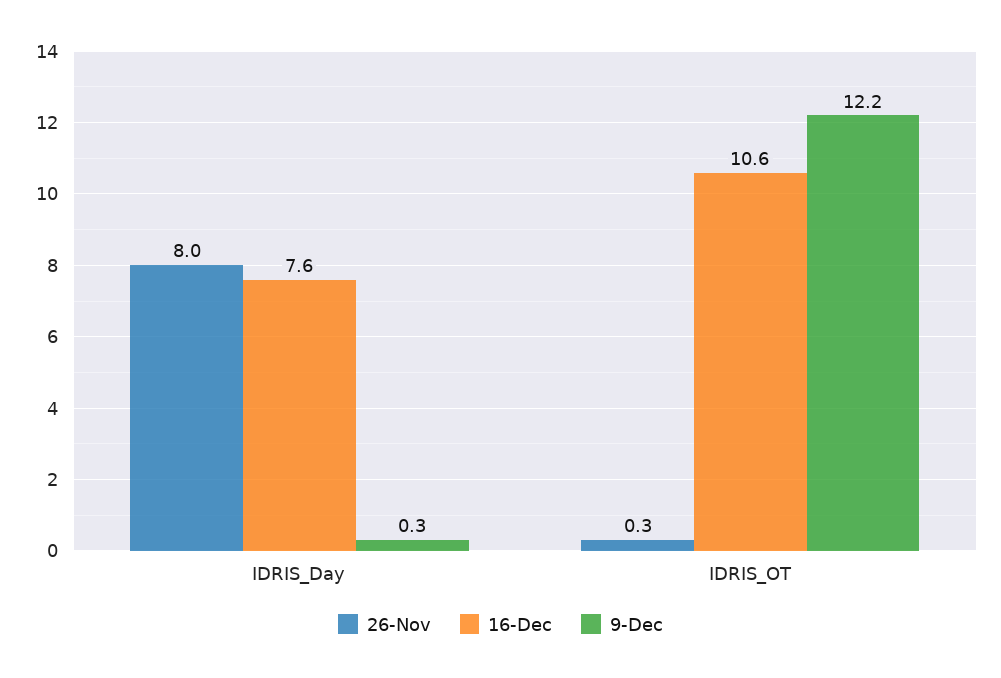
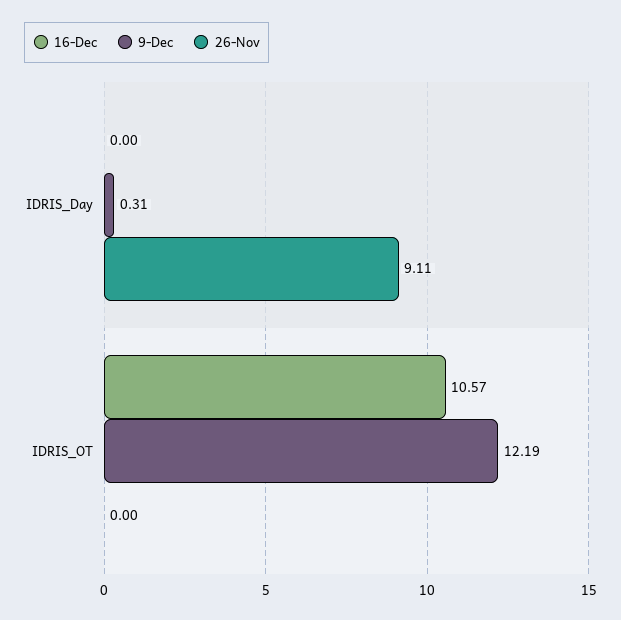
26-Nov, IDRIS_Day: 8 -> 9.11
16-Dec, IDRIS_Day: 7.6 -> 0
26-Nov, IDRIS_OT: 0.3 -> 0

